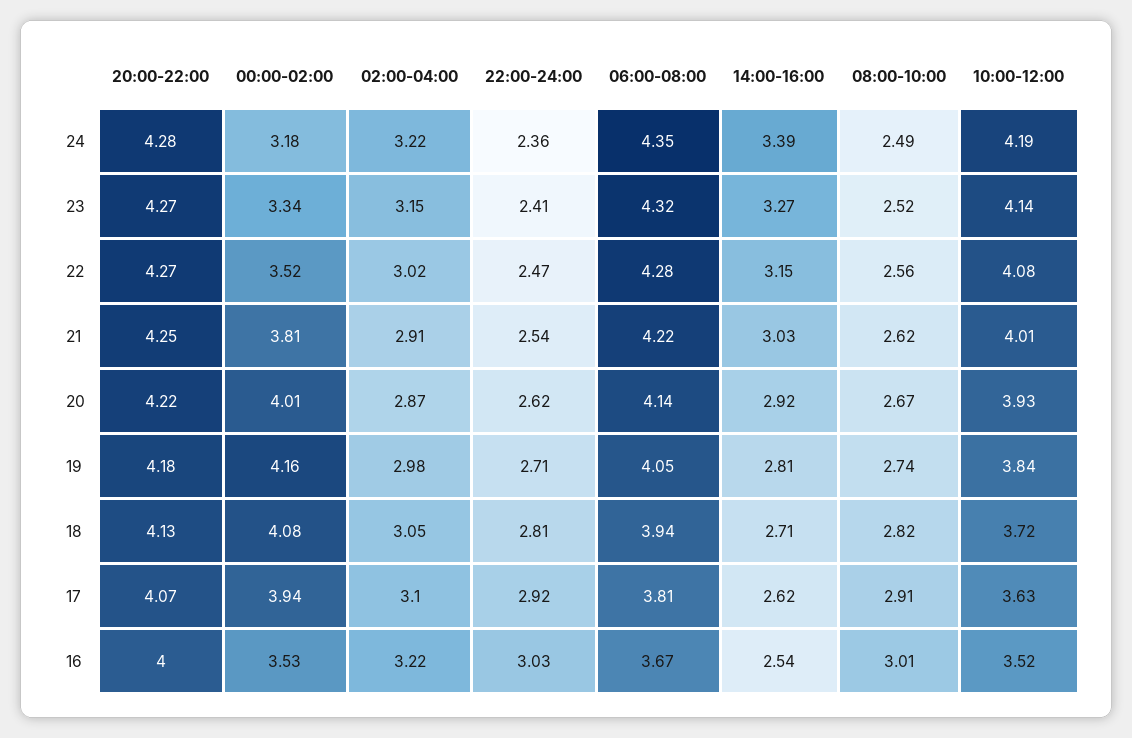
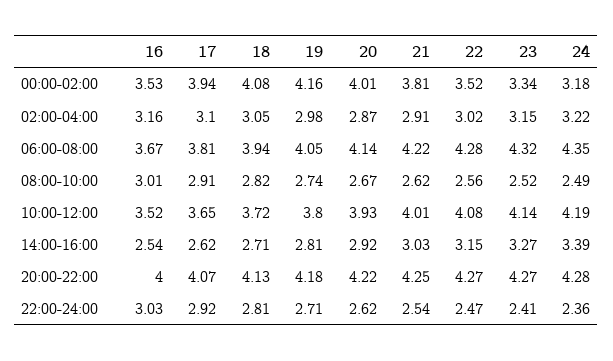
10:00-12:00, 19: 3.84 -> 3.8
10:00-12:00, 17: 3.63 -> 3.65
02:00-04:00, 16: 3.22 -> 3.16

